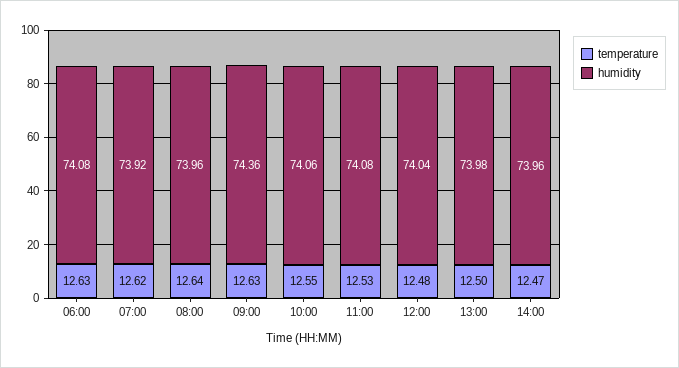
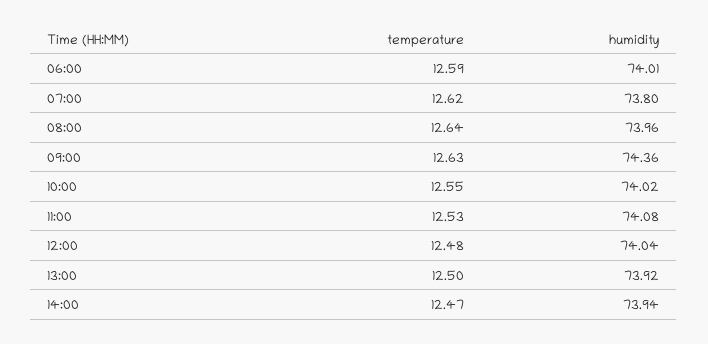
temperature, 06:00: 12.63 -> 12.59
humidity, 06:00: 74.08 -> 74.01
humidity, 07:00: 73.92 -> 73.8
humidity, 10:00: 74.06 -> 74.02
humidity, 13:00: 73.98 -> 73.92
humidity, 14:00: 73.96 -> 73.94

